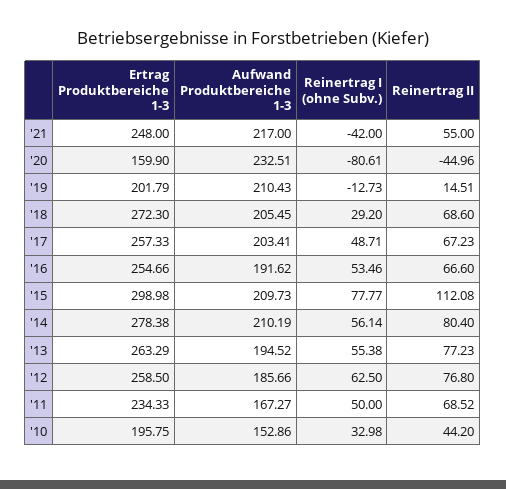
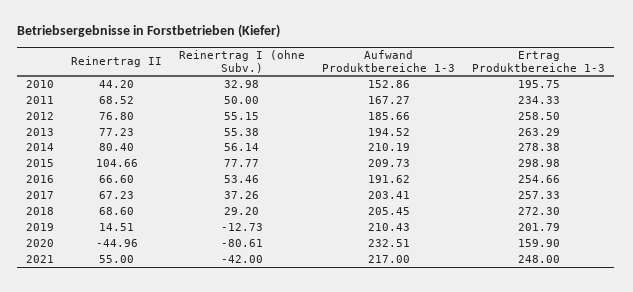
Reinertrag I (ohne Subv.), '17: 48.71 -> 37.26
Reinertrag II, '15: 112.08 -> 104.66
Reinertrag I (ohne Subv.), '12: 62.5 -> 55.15

